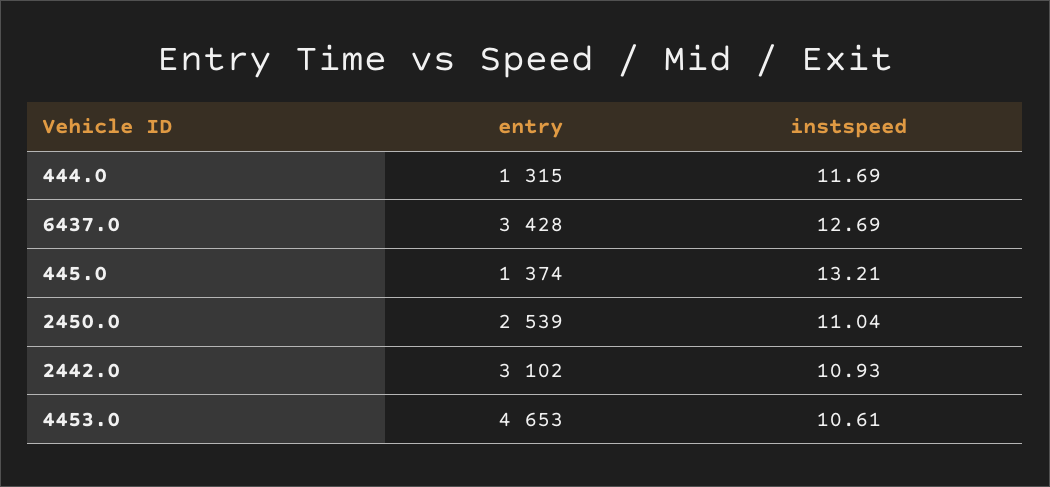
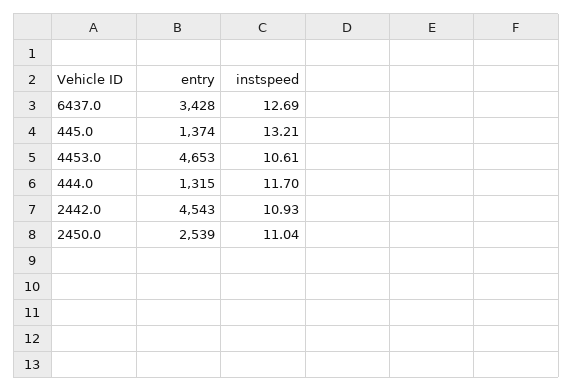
instspeed, 444.0: 11.69 -> 11.7
entry, 2442.0: 3102 -> 4543

